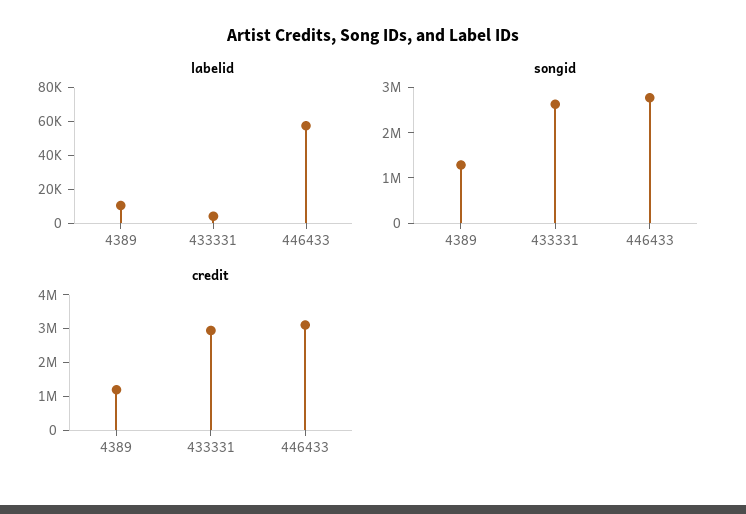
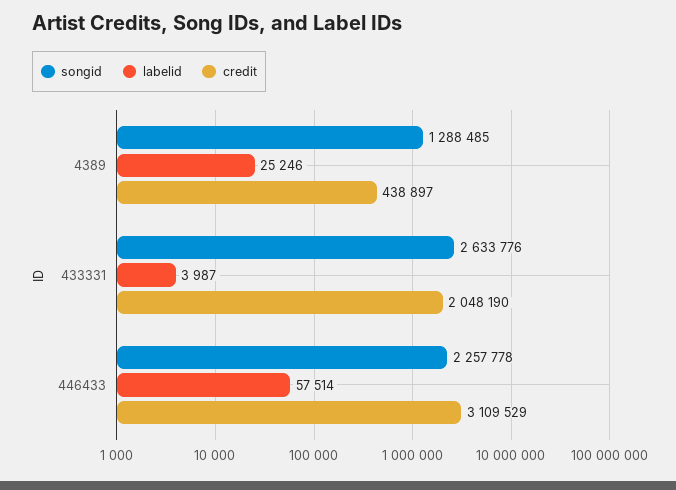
labelid, 4389: 10000 -> 25246
songid, 446433: 2800000 -> 2257778
credit, 4389: 1250000 -> 438897
credit, 433331: 3000000 -> 2048190

